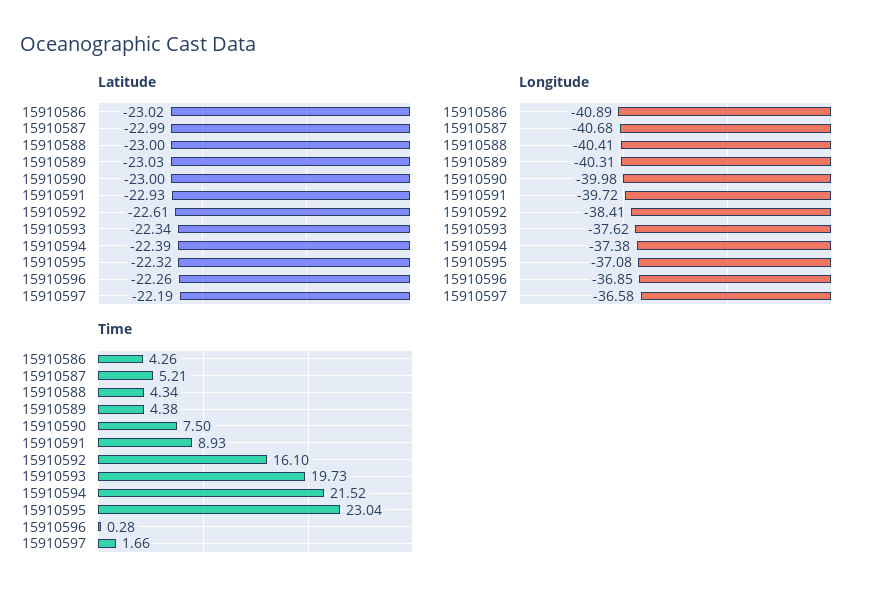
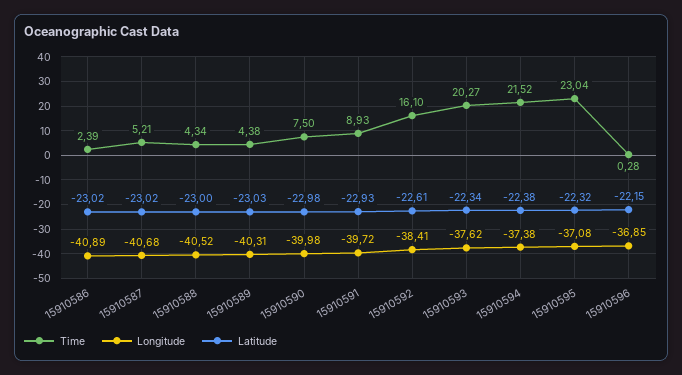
Latitude, 15910587: -22.99 -> -23.02
Latitude, 15910590: -23 -> -22.98
Latitude, 15910594: -22.39 -> -22.38
Latitude, 15910596: -22.26 -> -22.15
Latitude, 15910597: -22.19 -> none
Longitude, 15910588: -40.41 -> -40.52
Longitude, 15910597: -36.58 -> none
Time, 15910586: 4.26 -> 2.39
Time, 15910593: 19.73 -> 20.27
Time, 15910597: 1.66 -> none

